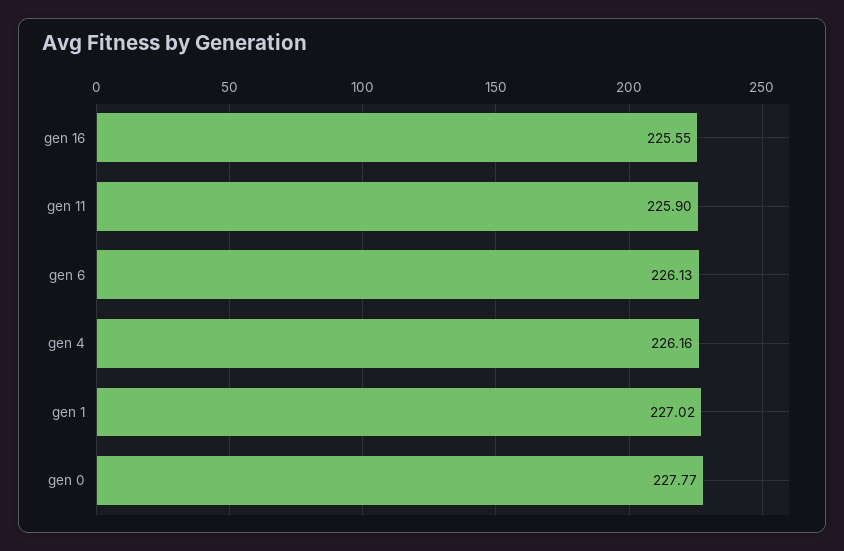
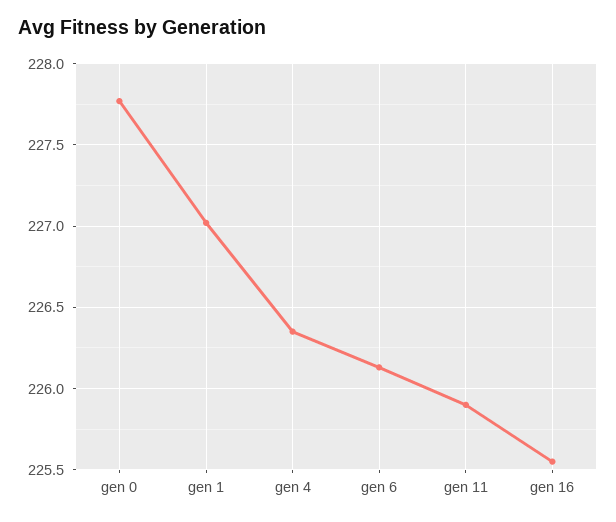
gen 4: 226.16 -> 226.35

